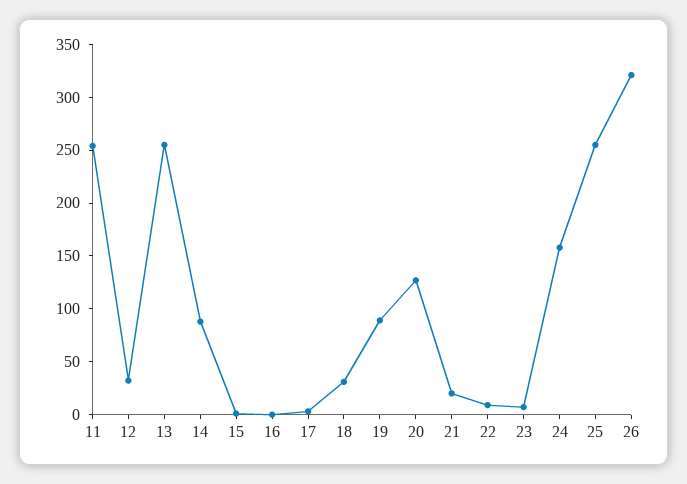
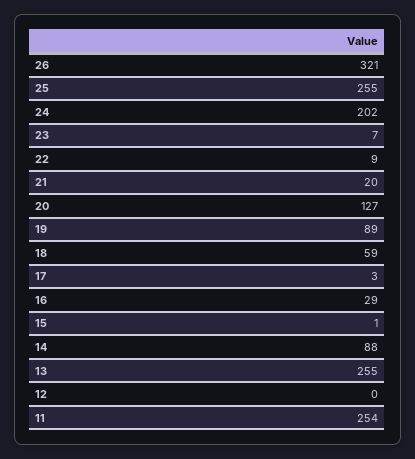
12: 30 -> 0
16: 0 -> 29
18: 30 -> 59
24: 160 -> 202

